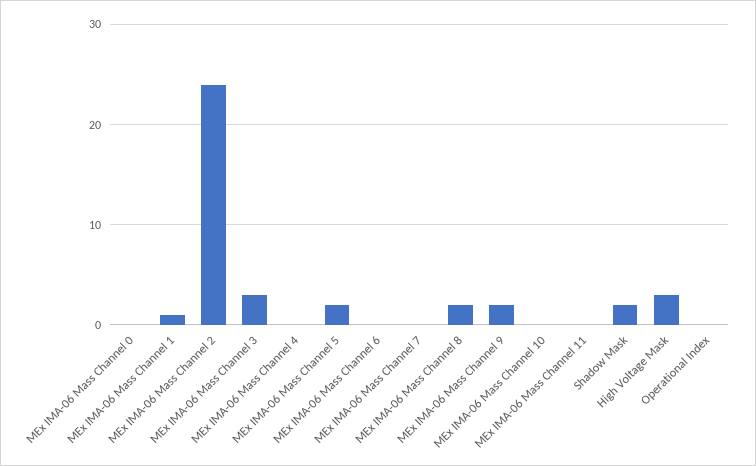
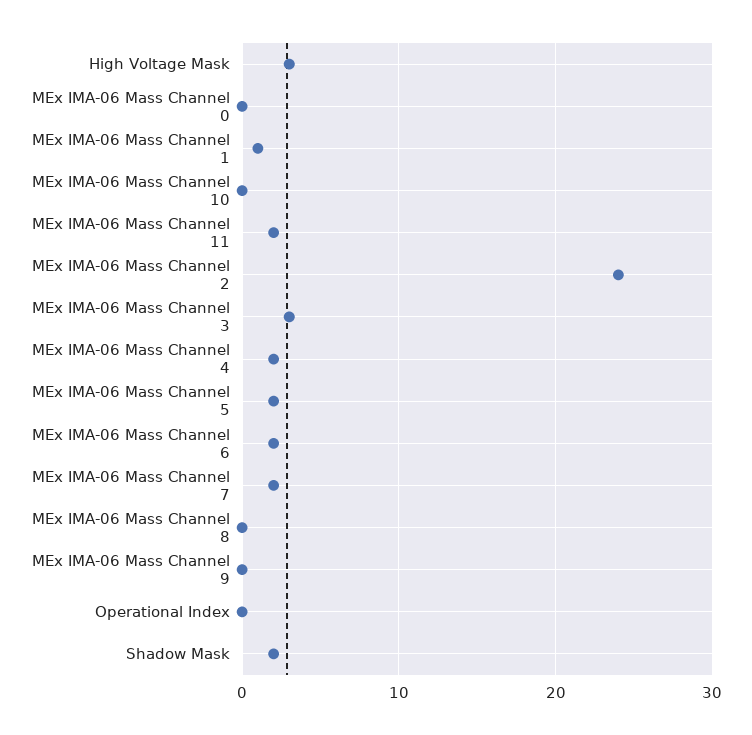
MEx IMA-06 Mass Channel 4: 0 -> 2
MEx IMA-06 Mass Channel 6: 0 -> 2
MEx IMA-06 Mass Channel 7: 0 -> 2
MEx IMA-06 Mass Channel 8: 2 -> 0
MEx IMA-06 Mass Channel 9: 2 -> 0
MEx IMA-06 Mass Channel 11: 0 -> 2

